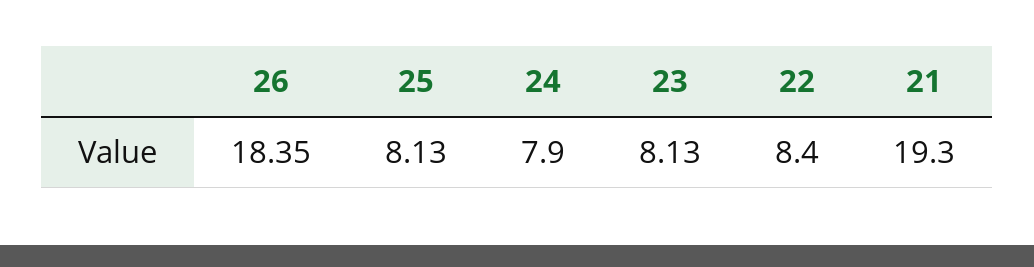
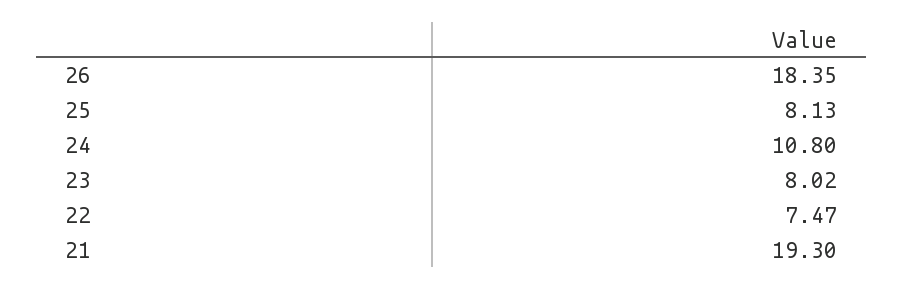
24: 7.9 -> 10.8
23: 8.13 -> 8.02
22: 8.4 -> 7.47

